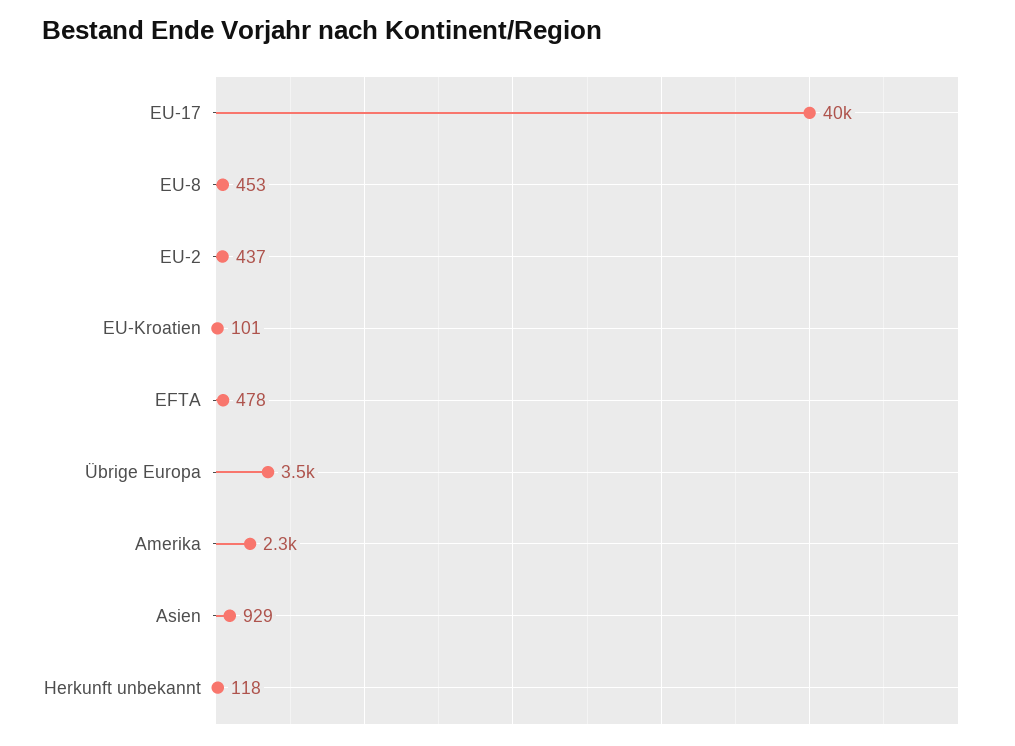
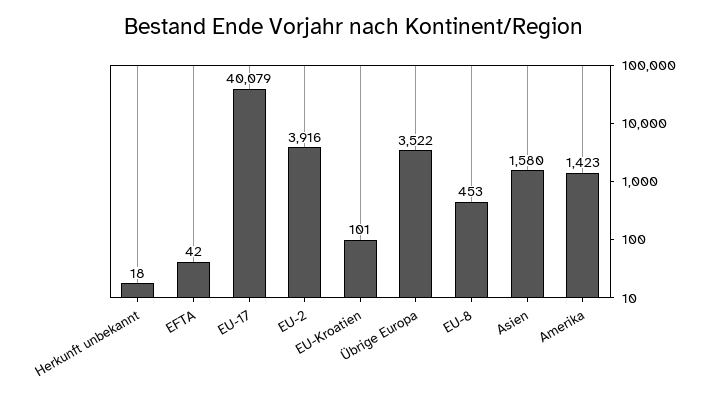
EU-2: 437 -> 3916
EFTA: 478 -> 42
Amerika: 2300 -> 1423
Asien: 929 -> 1580
Herkunft unbekannt: 118 -> 18

